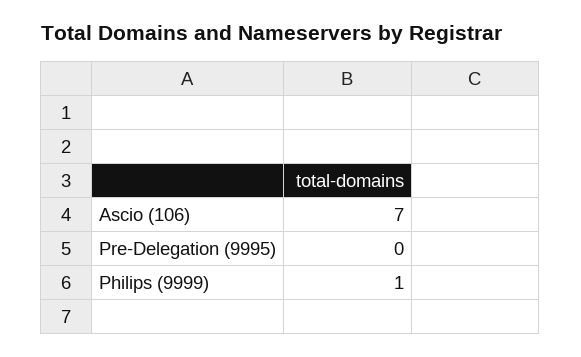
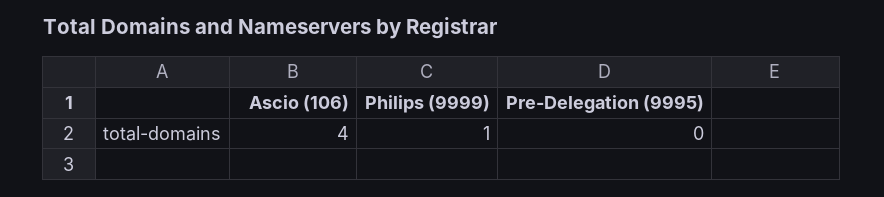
Ascio (106): 7 -> 4

